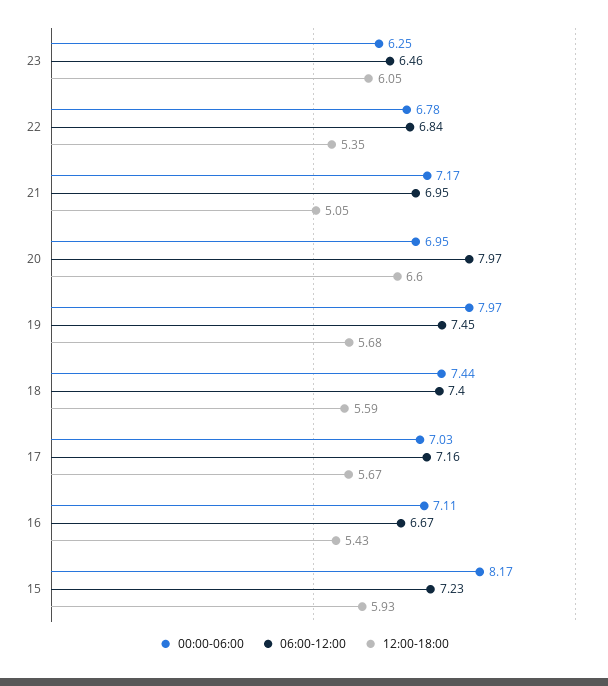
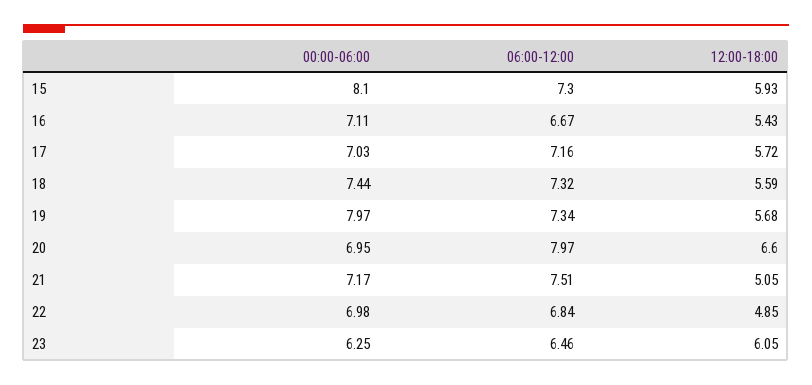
00:00-06:00, 22: 6.78 -> 6.98
12:00-18:00, 22: 5.35 -> 4.85
06:00-12:00, 21: 6.95 -> 7.51
06:00-12:00, 19: 7.45 -> 7.34
06:00-12:00, 18: 7.4 -> 7.32
12:00-18:00, 17: 5.67 -> 5.72
00:00-06:00, 15: 8.17 -> 8.1
06:00-12:00, 15: 7.23 -> 7.3

